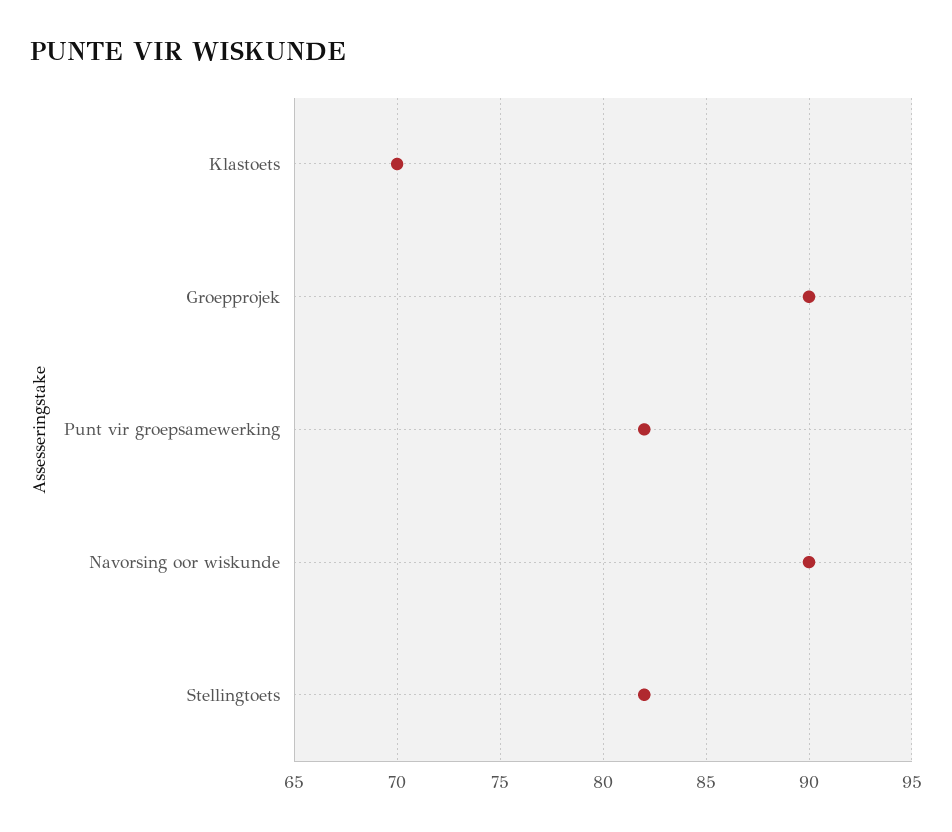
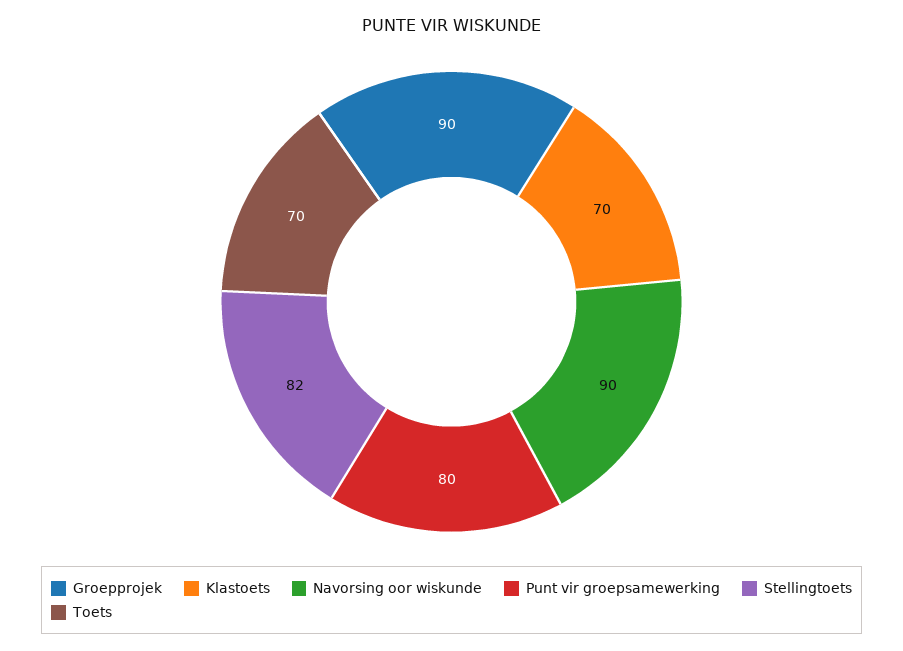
Punt vir groepsamewerking: 82 -> 80
Toets: none -> 70

